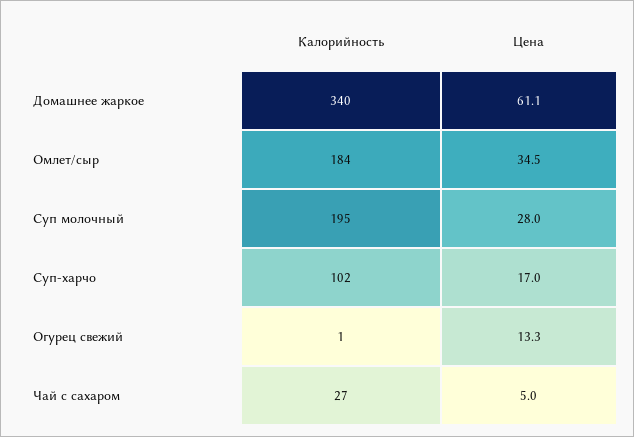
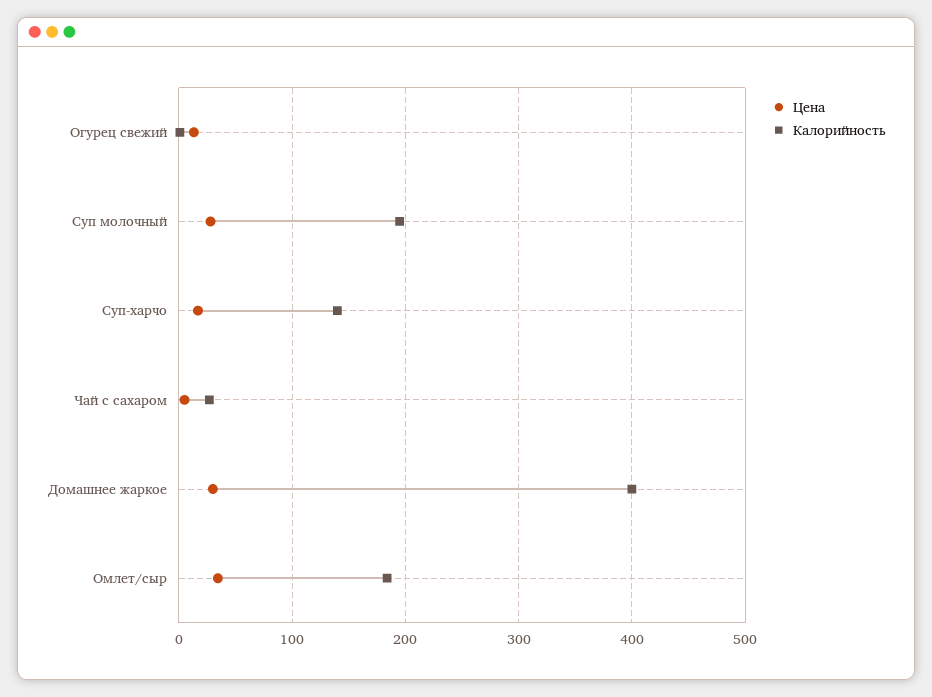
Калорийность, Домашнее жаркое: 340 -> 400
Цена, Домашнее жаркое: 61.1 -> 30
Калорийность, Суп-харчо: 102 -> 140

